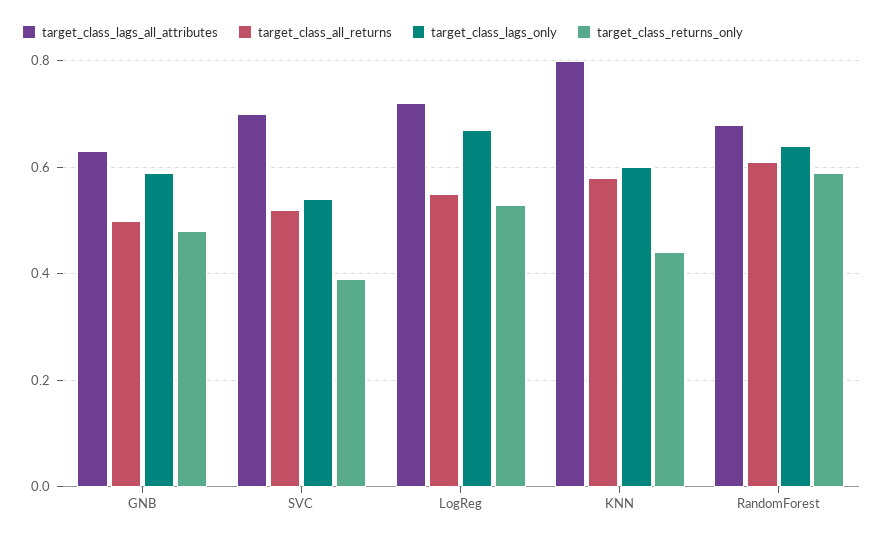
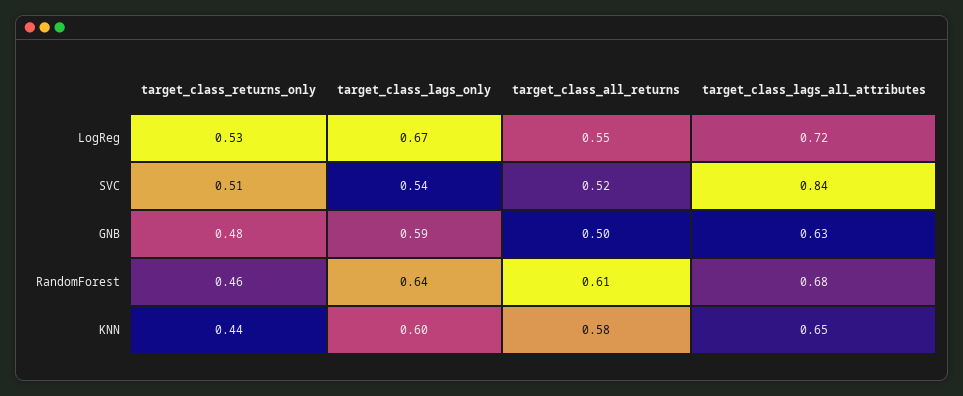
target_class_lags_all_attributes, SVC: 0.7 -> 0.84
target_class_returns_only, SVC: 0.4 -> 0.51
target_class_lags_all_attributes, KNN: 0.8 -> 0.65
target_class_returns_only, RandomForest: 0.6 -> 0.46

